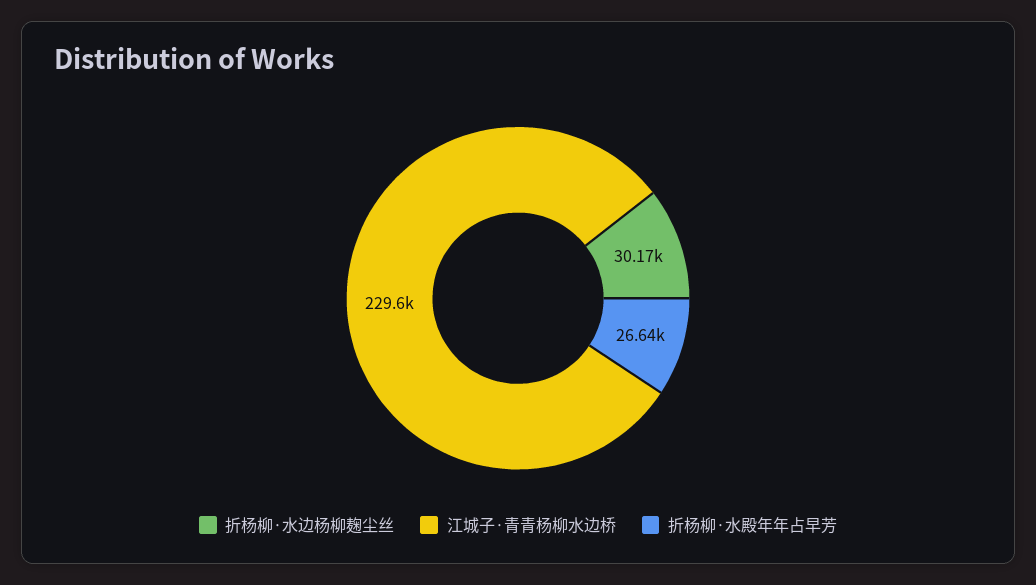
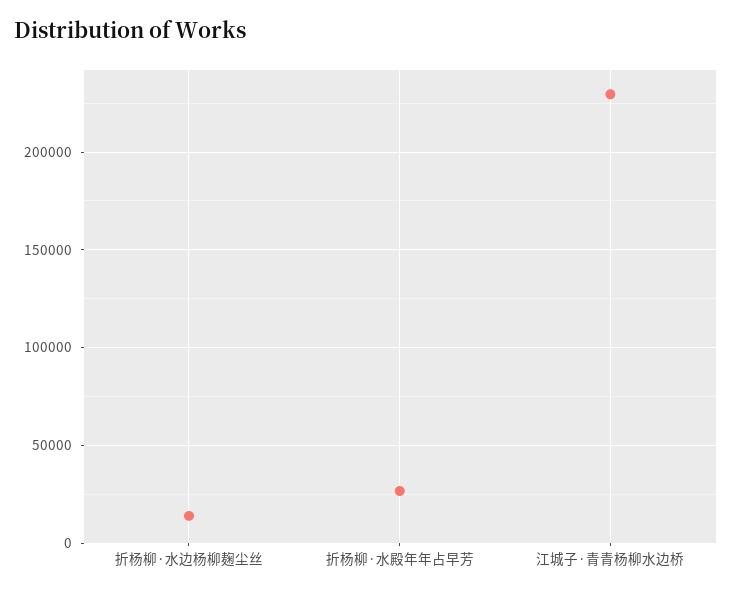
折杨柳·水边杨柳麹尘丝: 30170 -> 15000

